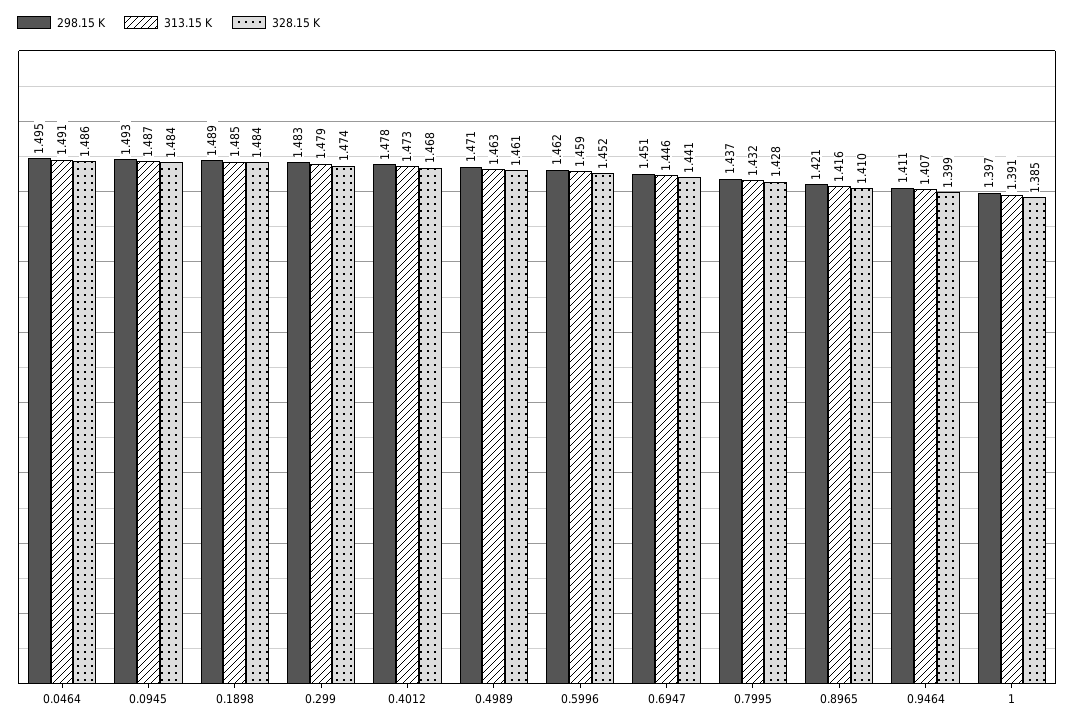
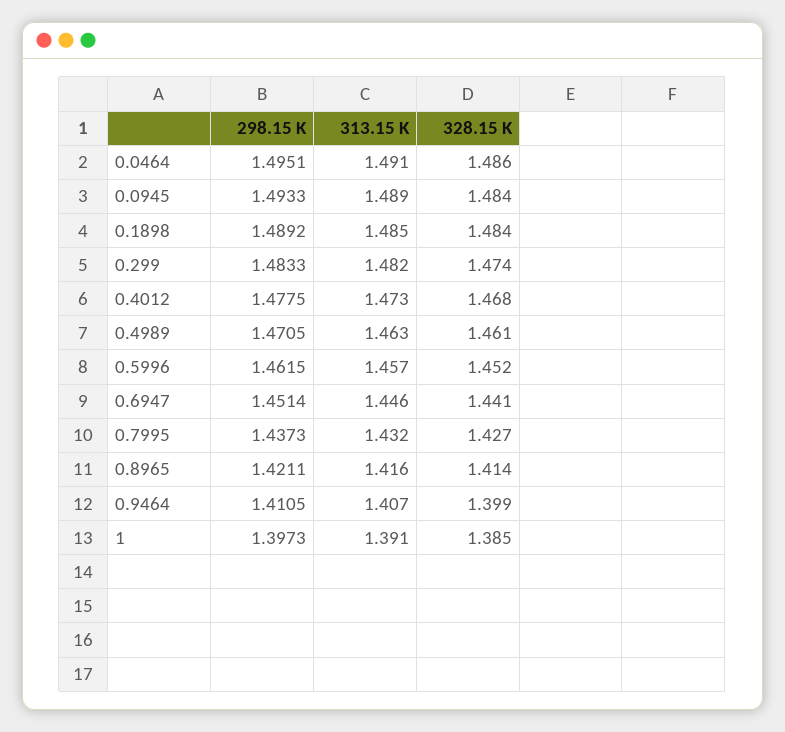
313.15 K, 0.0945: 1.487 -> 1.489
313.15 K, 0.299: 1.479 -> 1.482
313.15 K, 0.5996: 1.459 -> 1.457
328.15 K, 0.7995: 1.428 -> 1.427
328.15 K, 0.8965: 1.41 -> 1.414

